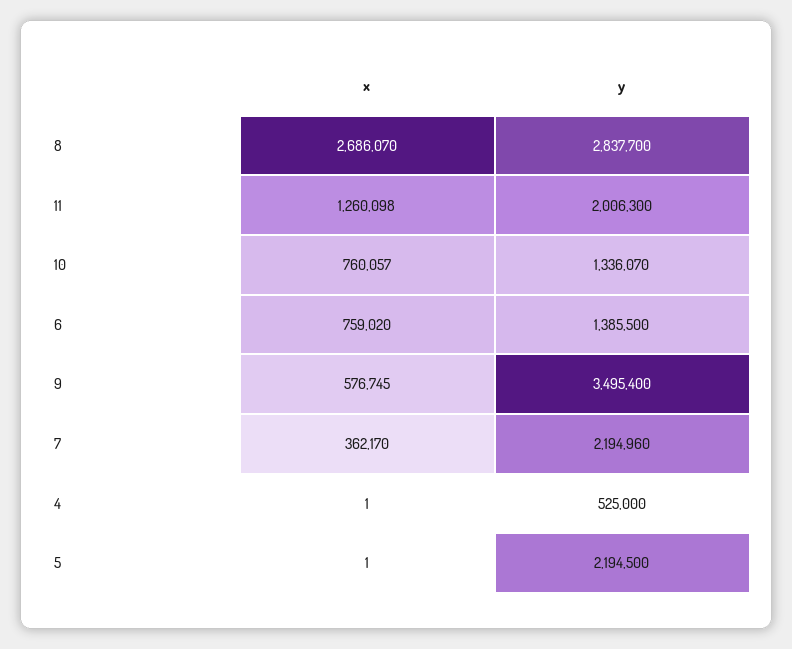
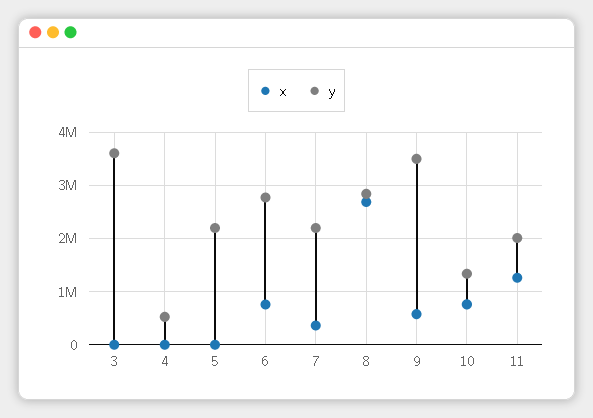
y, 6: 1385500 -> 2800000
x, 3: none -> 0
y, 3: none -> 3600000

